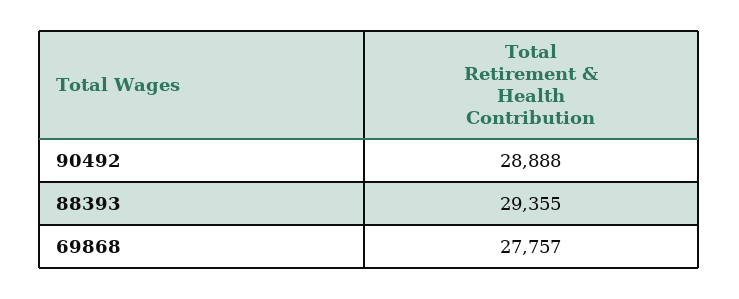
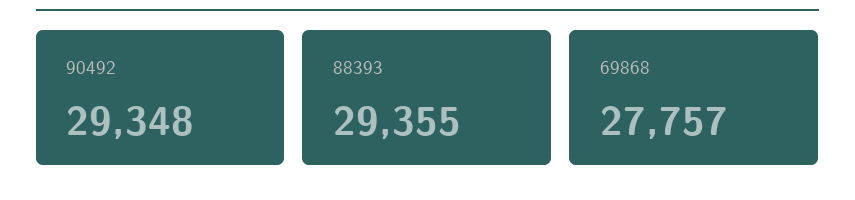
90492: 28888 -> 29348

